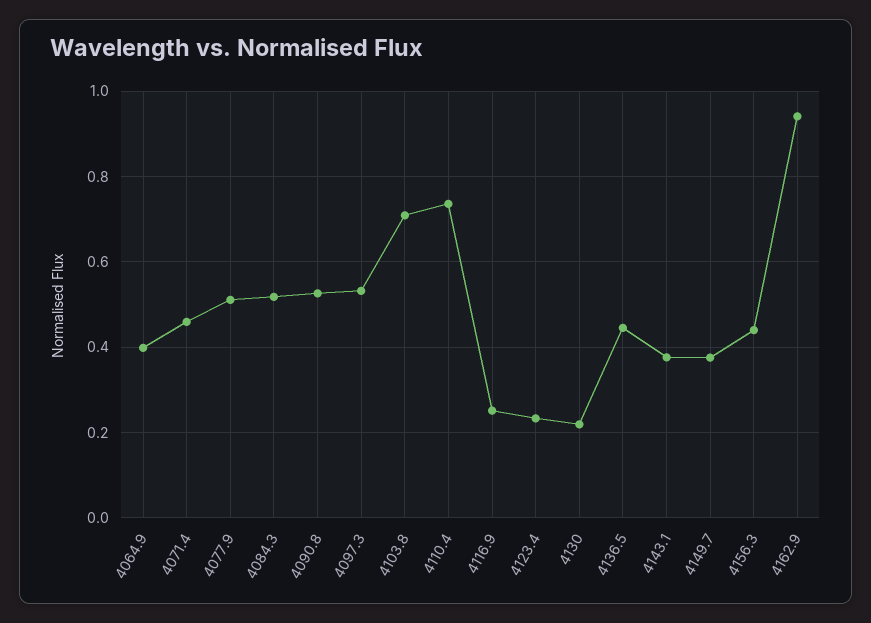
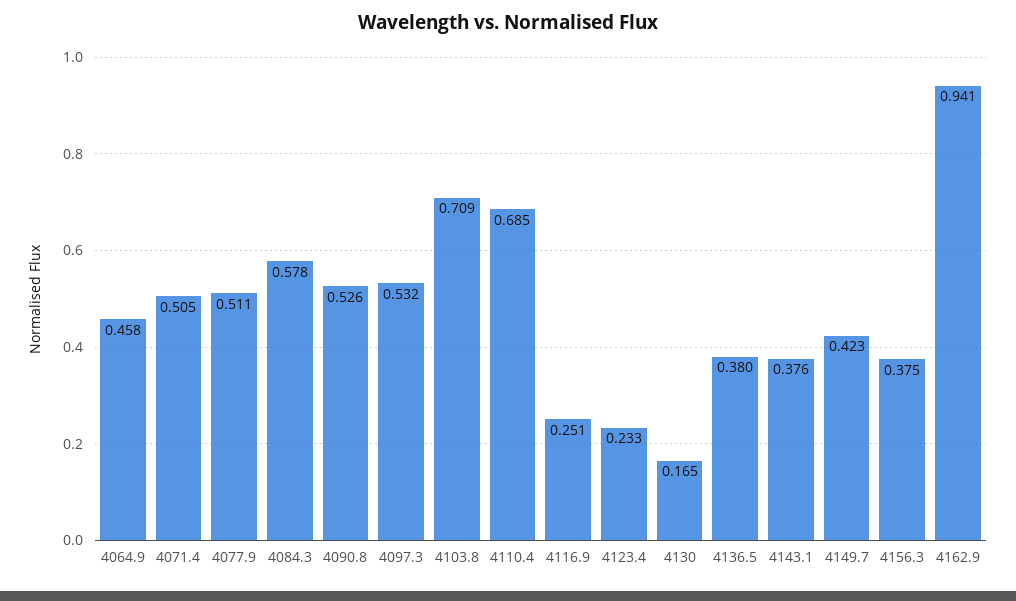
4064.9: 0.4 -> 0.458
4071.4: 0.46 -> 0.505
4084.3: 0.52 -> 0.578
4110.4: 0.74 -> 0.685
4130: 0.22 -> 0.165
4136.5: 0.44 -> 0.38
4149.7: 0.38 -> 0.423
4156.3: 0.44 -> 0.375

